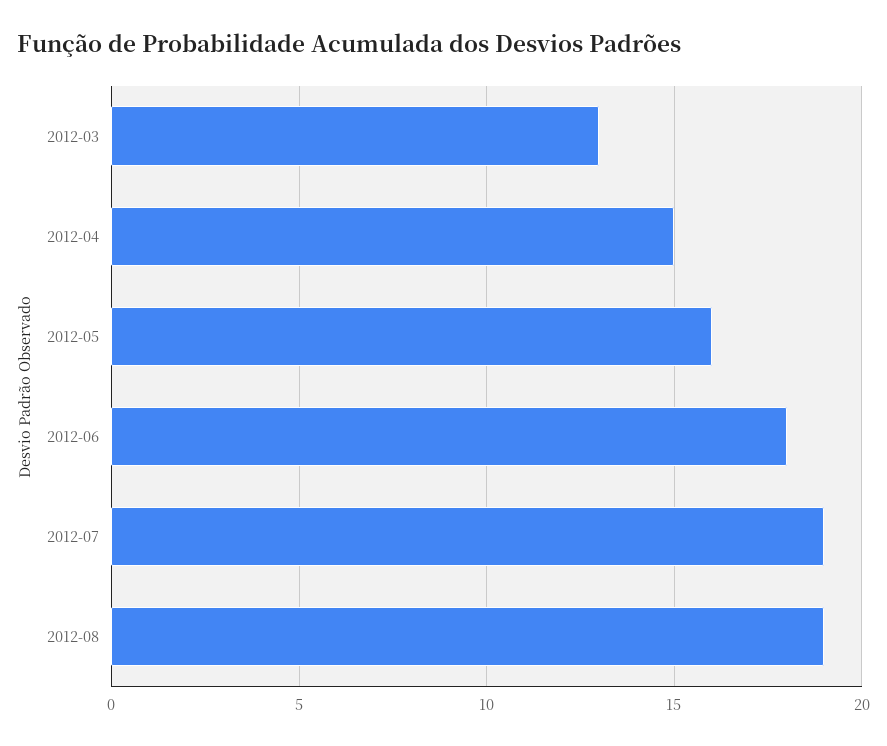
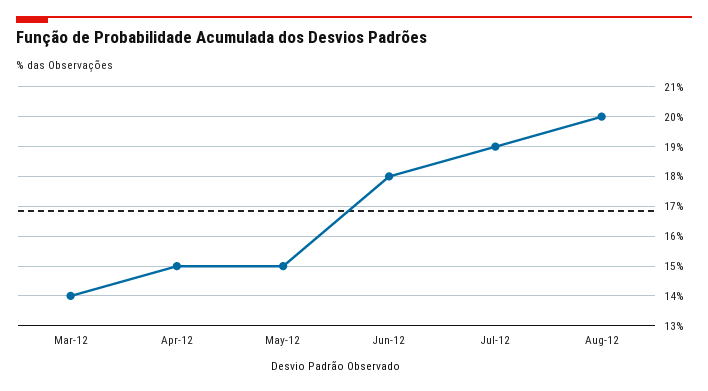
2012-03: 13 -> 14
2012-05: 16 -> 15
2012-08: 19 -> 20

